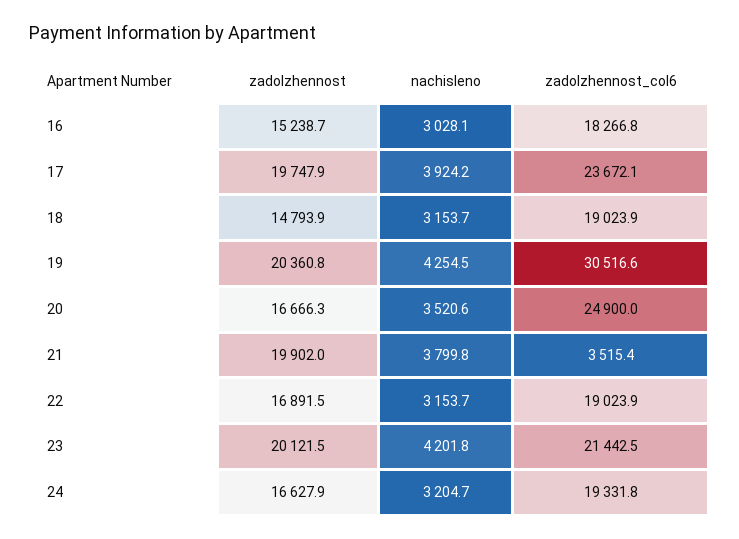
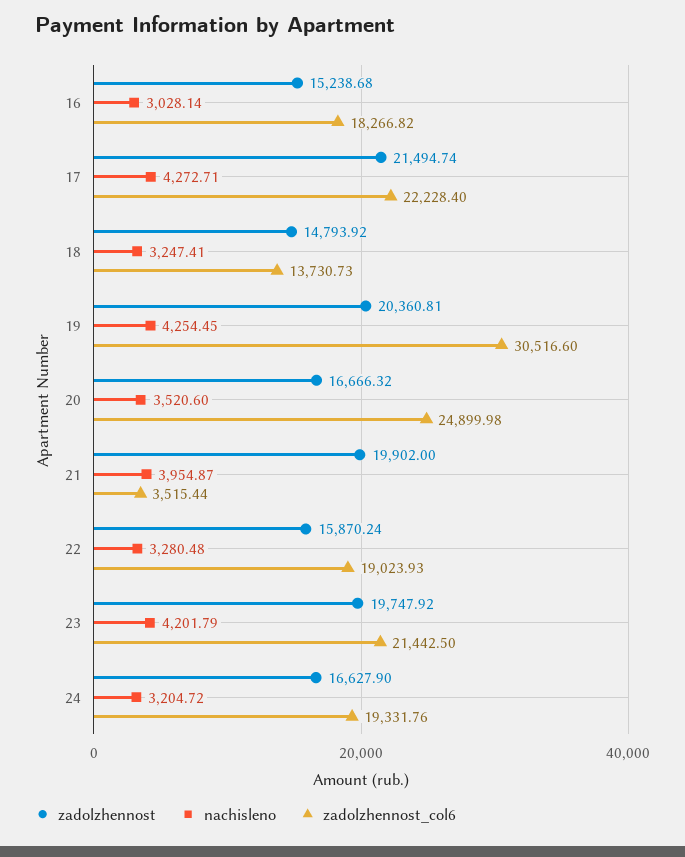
zadolzhennost, 17: 19747.9 -> 21494.74
nachisleno, 17: 3924.2 -> 4272.71
zadolzhennost_col6, 17: 23672.1 -> 22228.4
nachisleno, 18: 3153.7 -> 3247.41
zadolzhennost_col6, 18: 19023.9 -> 13730.73
nachisleno, 21: 3799.8 -> 3954.87
zadolzhennost, 22: 16891.5 -> 15870.24
nachisleno, 22: 3153.7 -> 3280.48
zadolzhennost, 23: 20121.5 -> 19747.92

